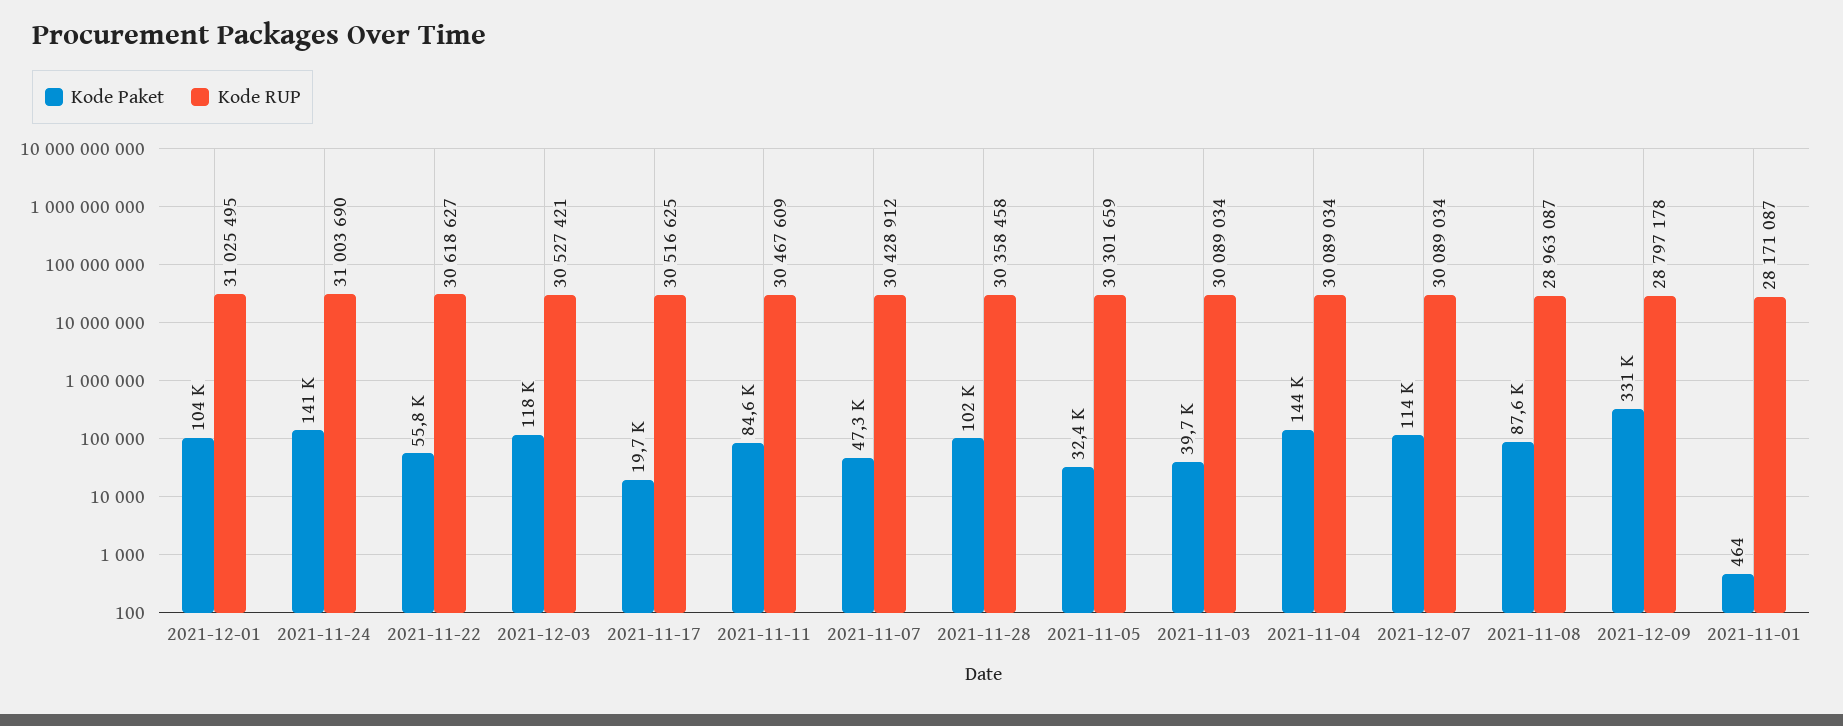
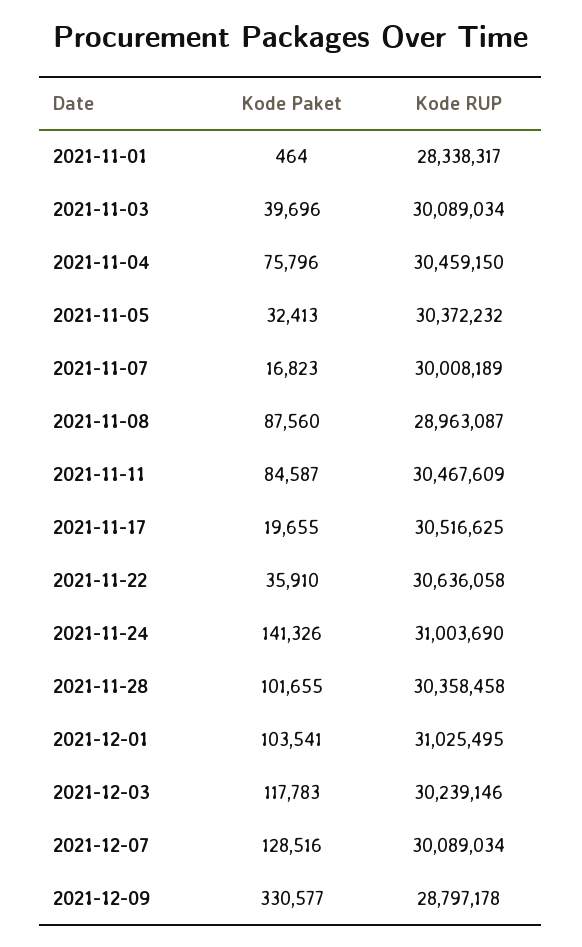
Kode Paket, 2021-11-22: 55800 -> 35910
Kode RUP, 2021-11-22: 30618627 -> 30636058
Kode RUP, 2021-12-03: 30527421 -> 30239146
Kode Paket, 2021-11-07: 47300 -> 16823
Kode RUP, 2021-11-07: 30428912 -> 30008189
Kode RUP, 2021-11-05: 30301659 -> 30372232
Kode Paket, 2021-11-04: 144000 -> 75796
Kode RUP, 2021-11-04: 30089034 -> 30459150
Kode Paket, 2021-12-07: 114000 -> 128516
Kode RUP, 2021-11-01: 28171087 -> 28338317

